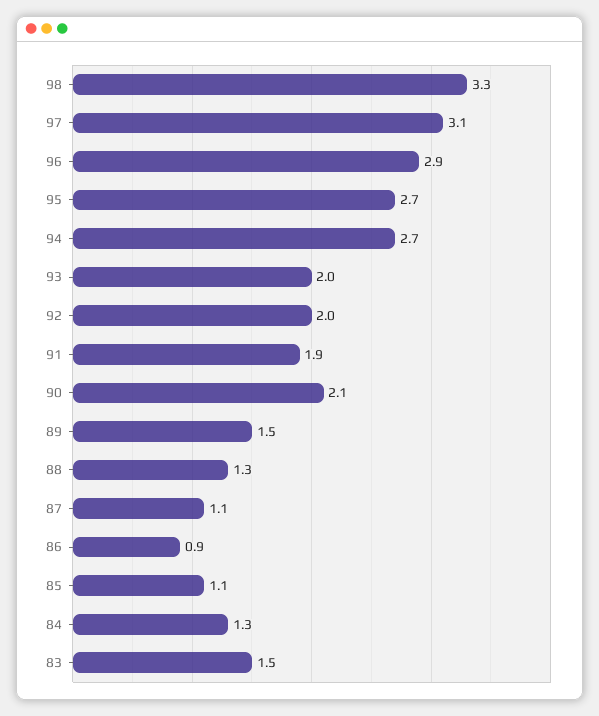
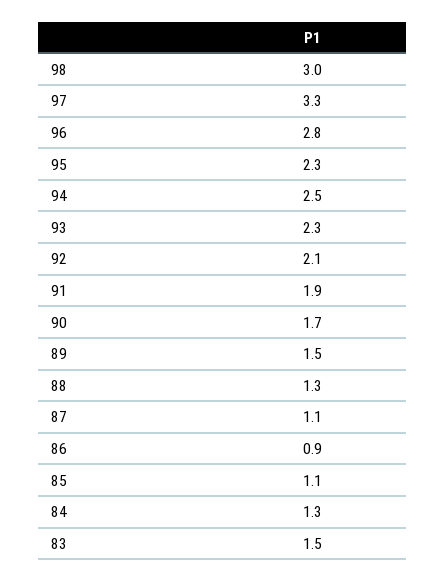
98: 3.3 -> 3
97: 3.1 -> 3.3
96: 2.9 -> 2.8
95: 2.7 -> 2.3
94: 2.7 -> 2.5
93: 2 -> 2.3
92: 2 -> 2.1
90: 2.1 -> 1.7

